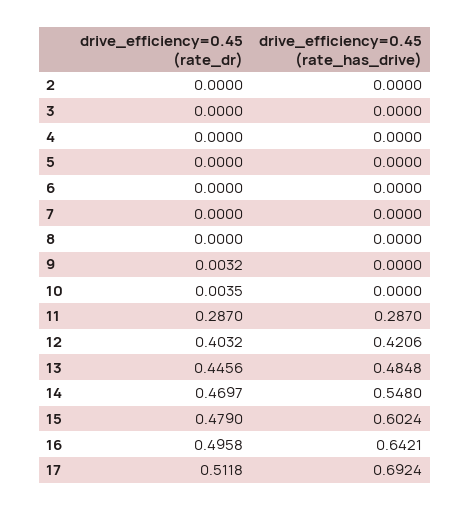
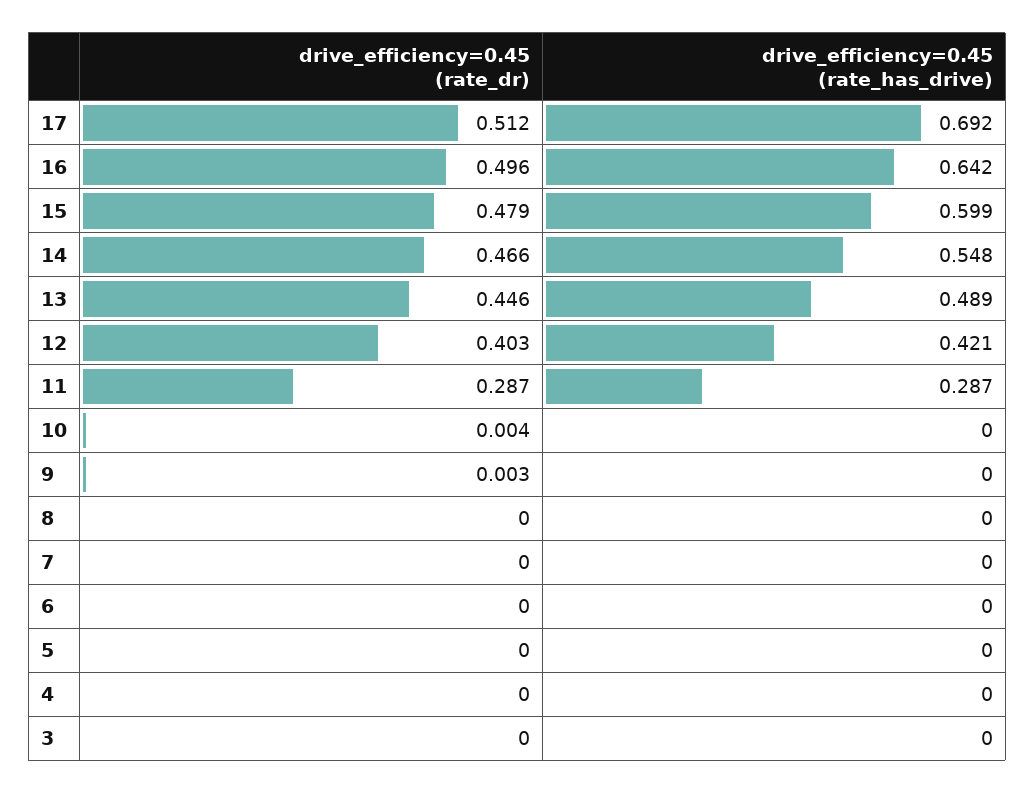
drive_efficiency=0.45 (rate_dr), 2: 0 -> none
drive_efficiency=0.45 (rate_has_drive), 2: 0 -> none
drive_efficiency=0.45 (rate_has_drive), 13: 0.4848 -> 0.489
drive_efficiency=0.45 (rate_dr), 14: 0.4697 -> 0.466
drive_efficiency=0.45 (rate_has_drive), 15: 0.6024 -> 0.599

